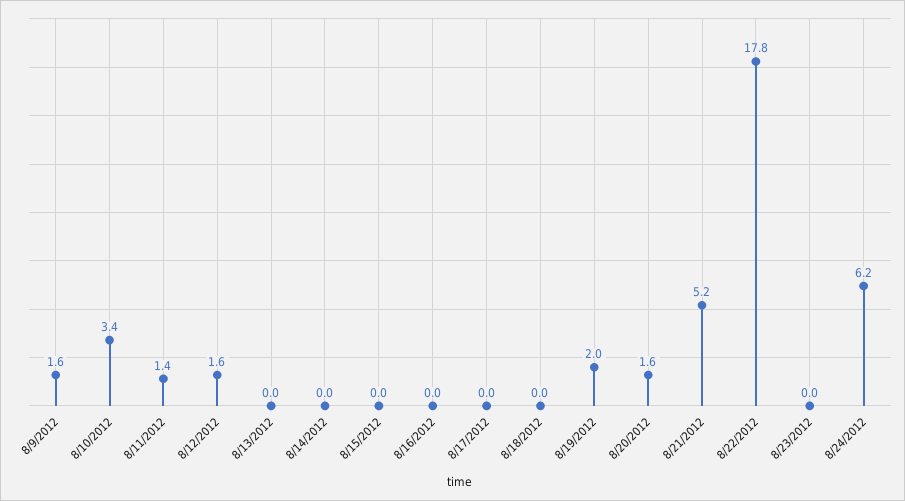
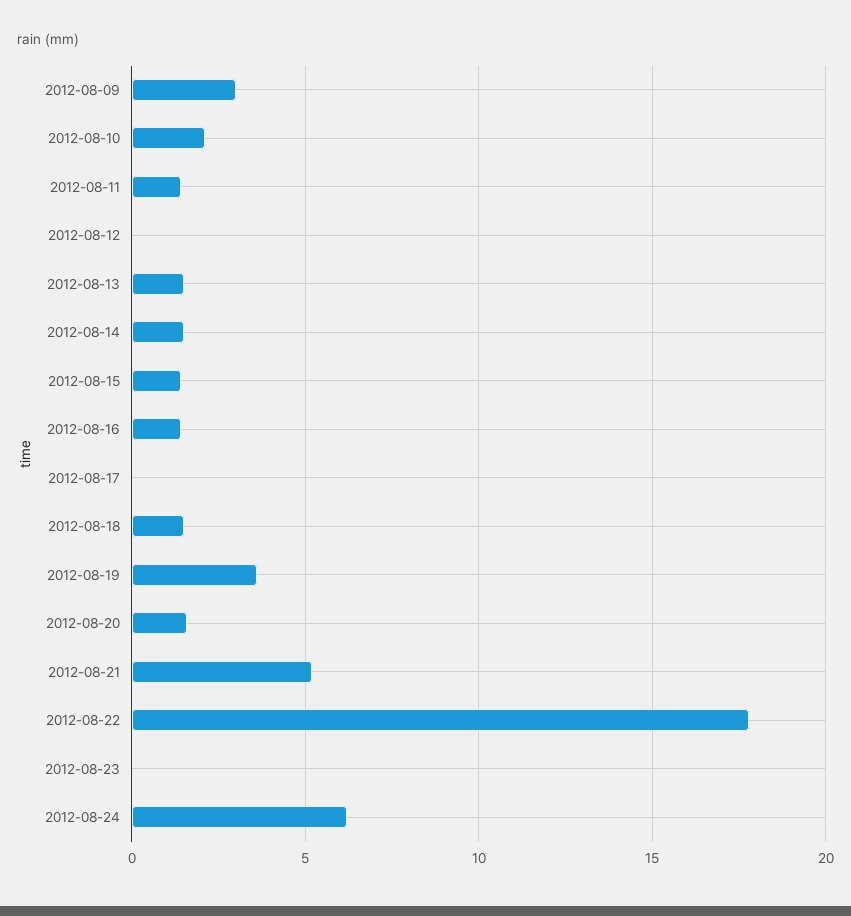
8/9/2012: 1.6 -> 3
8/10/2012: 3.4 -> 2
8/12/2012: 1.6 -> 0
8/13/2012: 0 -> 1.5
8/14/2012: 0 -> 1.5
8/15/2012: 0 -> 1.5
8/16/2012: 0 -> 1.5
8/18/2012: 0 -> 1.5
8/19/2012: 2 -> 3.5

